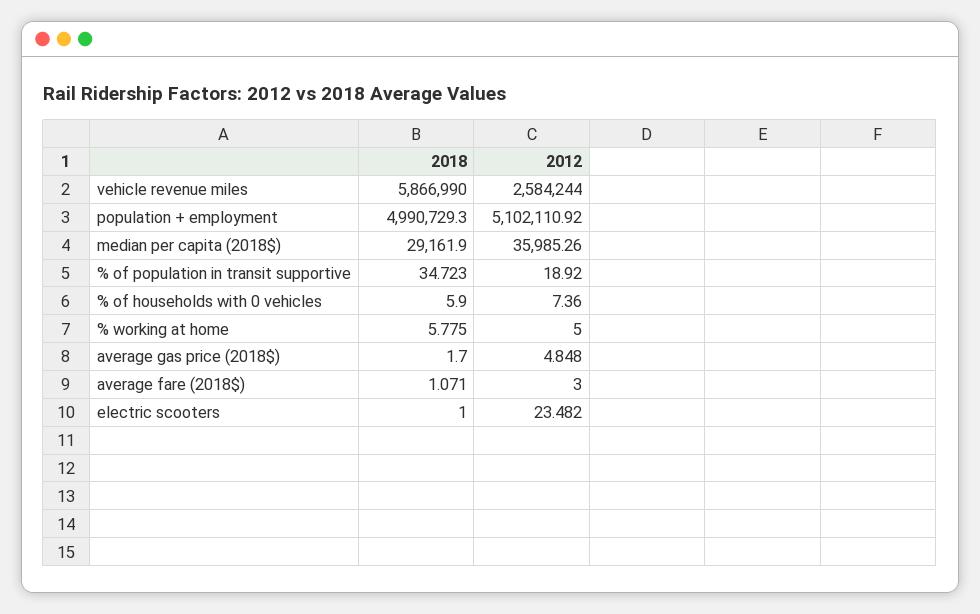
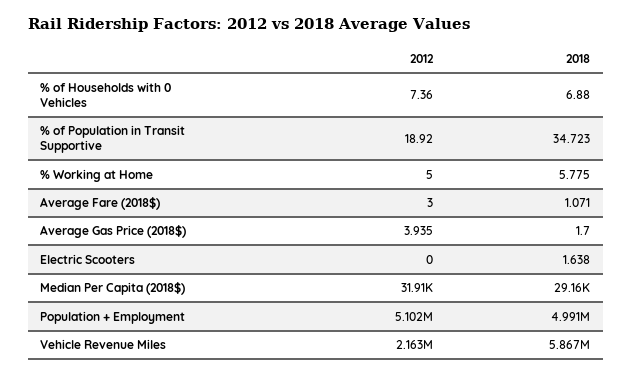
2012, vehicle revenue miles: 2584244 -> 2163000
2012, median per capita (2018$): 35985.26 -> 31910
2018, % of households with 0 vehicles: 5.9 -> 6.88
2012, average gas price (2018$): 4.848 -> 3.935
2018, electric scooters: 1 -> 1.638
2012, electric scooters: 23.482 -> 0

